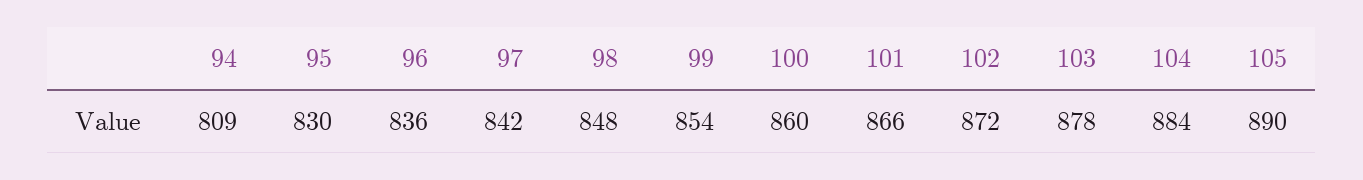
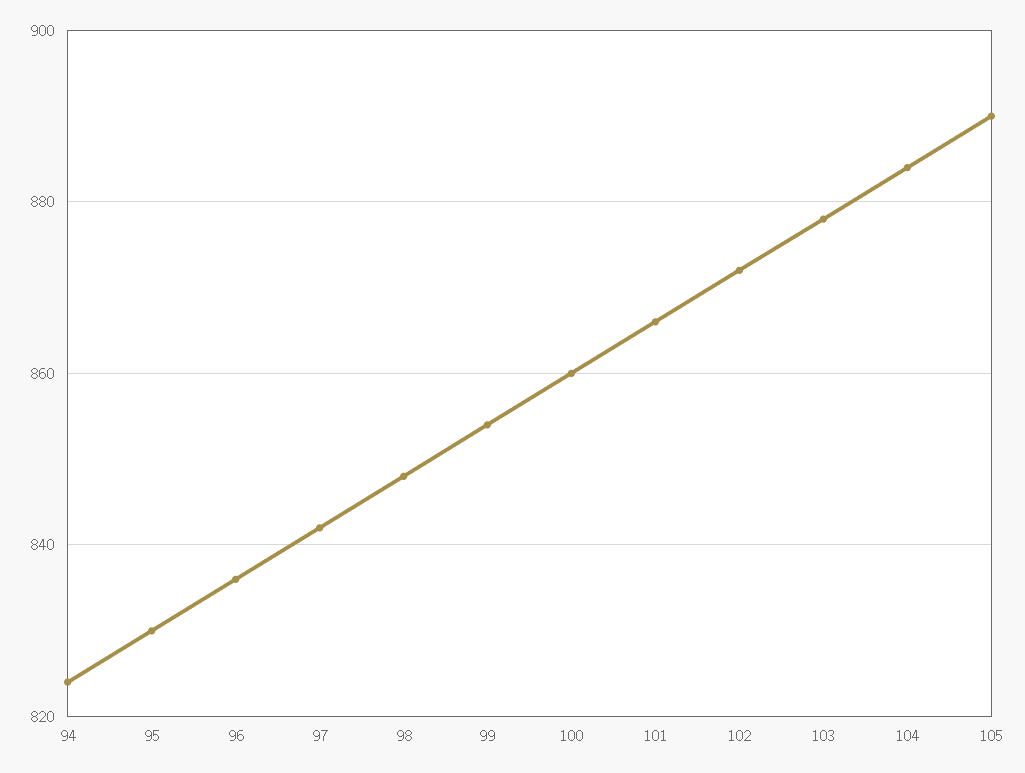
94: 809 -> 825

